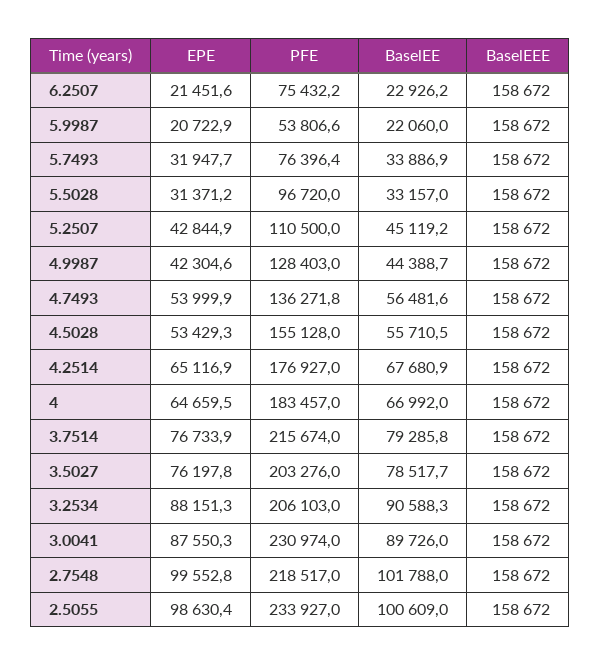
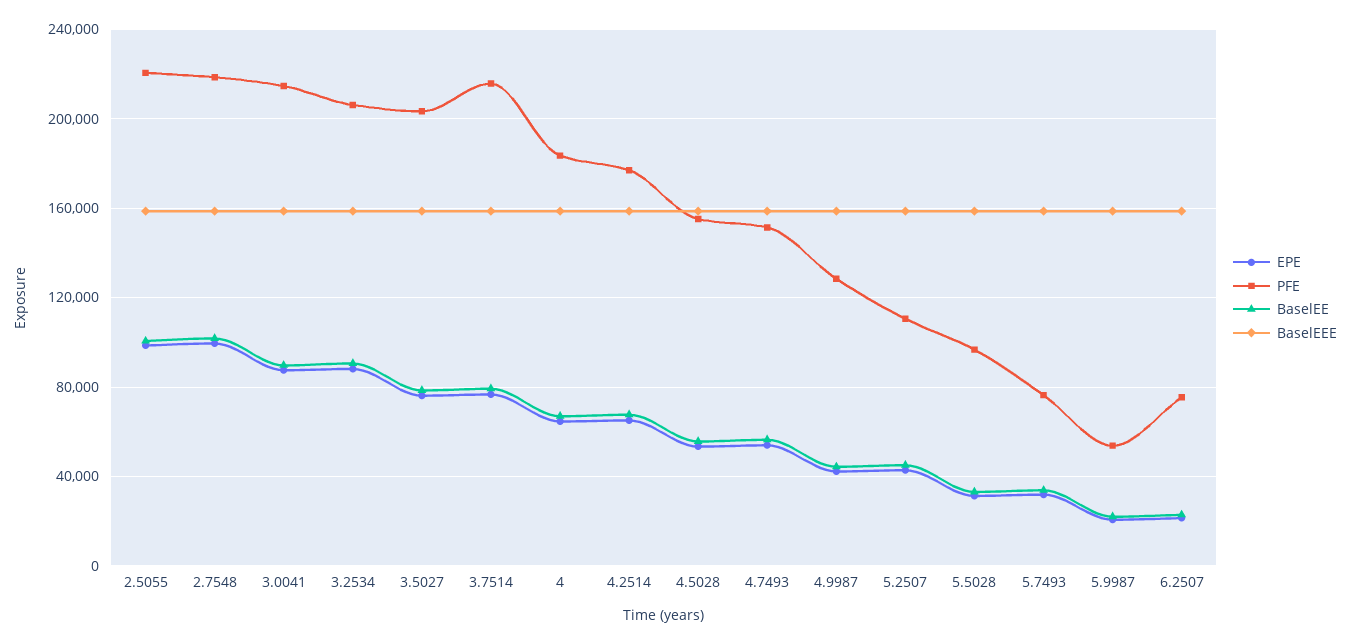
PFE, 4.7493: 136271.8 -> 150000
PFE, 3.0041: 230974 -> 215000
PFE, 2.5055: 233927 -> 220000

